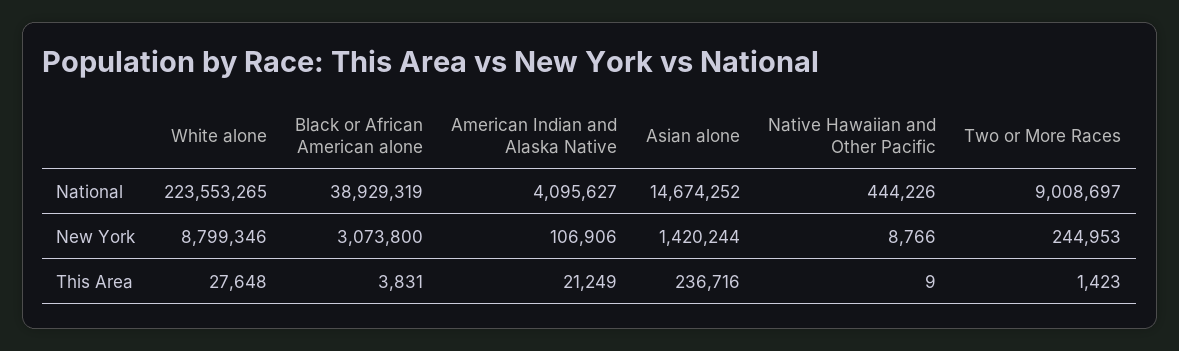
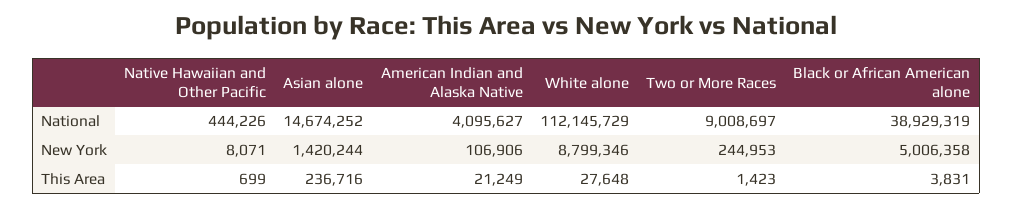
White alone, National: 223553265 -> 112145729
Black or African American alone, New York: 3073800 -> 5006358
Native Hawaiian and Other Pacific, New York: 8766 -> 8071
Native Hawaiian and Other Pacific, This Area: 9 -> 699

